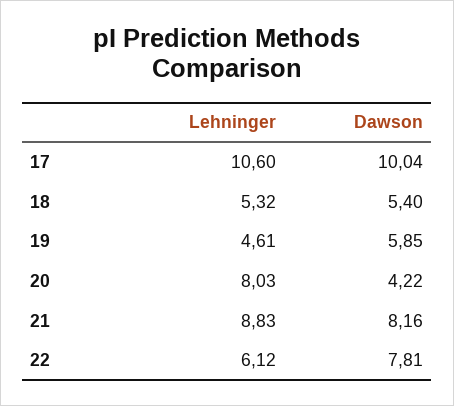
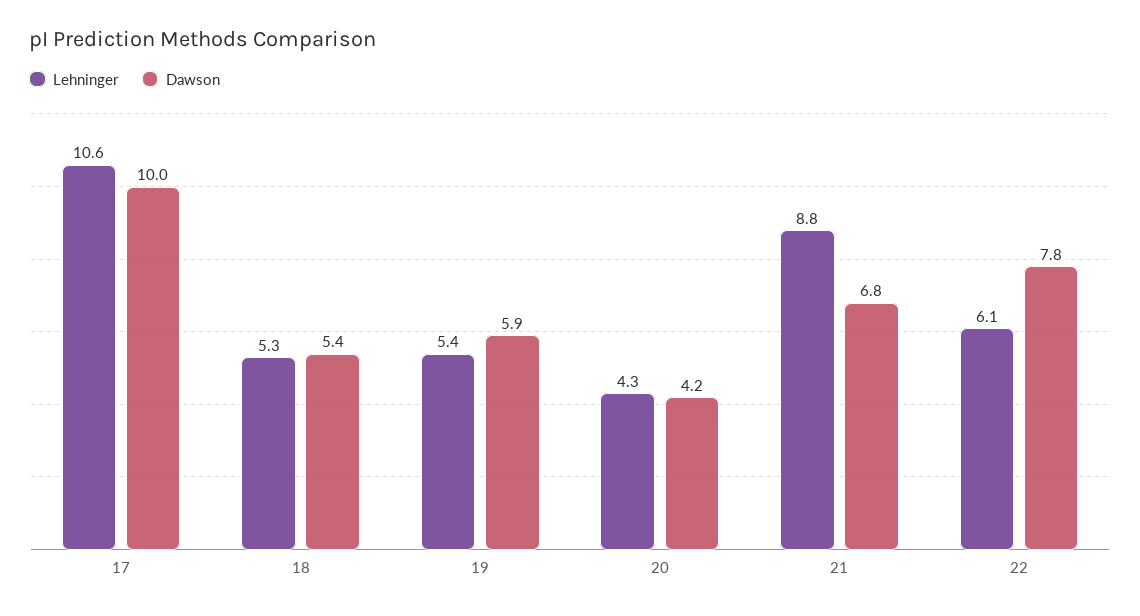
Lehninger, 19: 4.61 -> 5.4
Lehninger, 20: 8.03 -> 4.3
Dawson, 21: 8.16 -> 6.8

